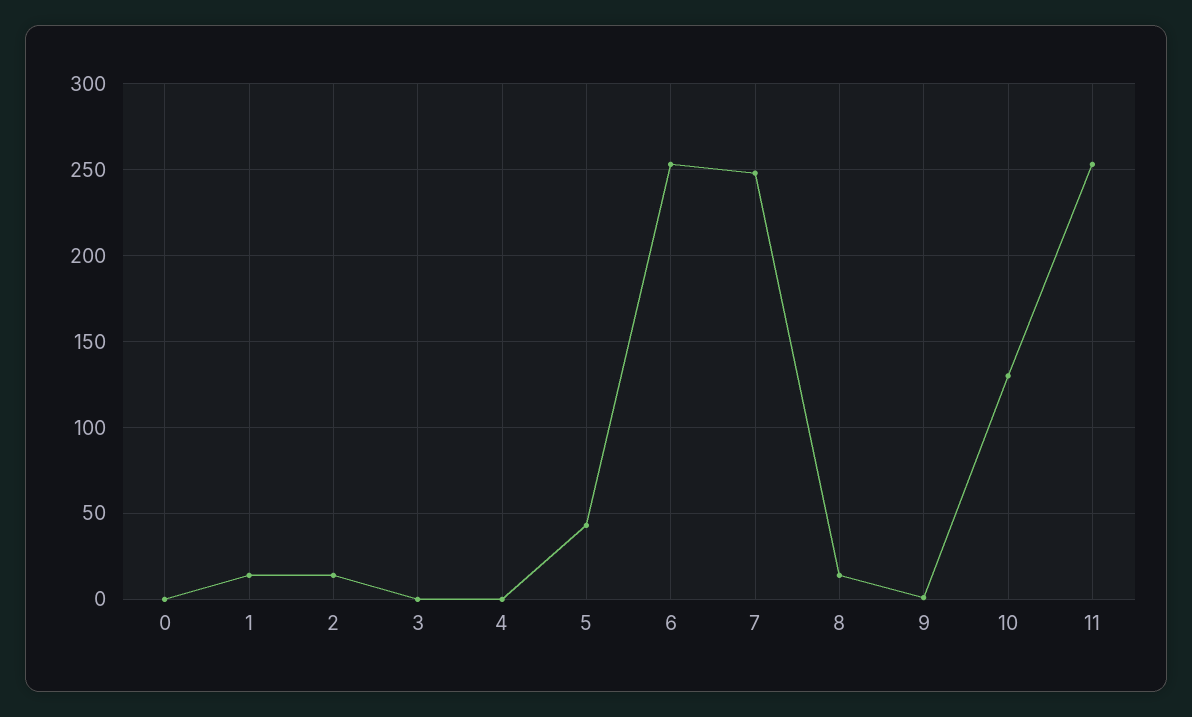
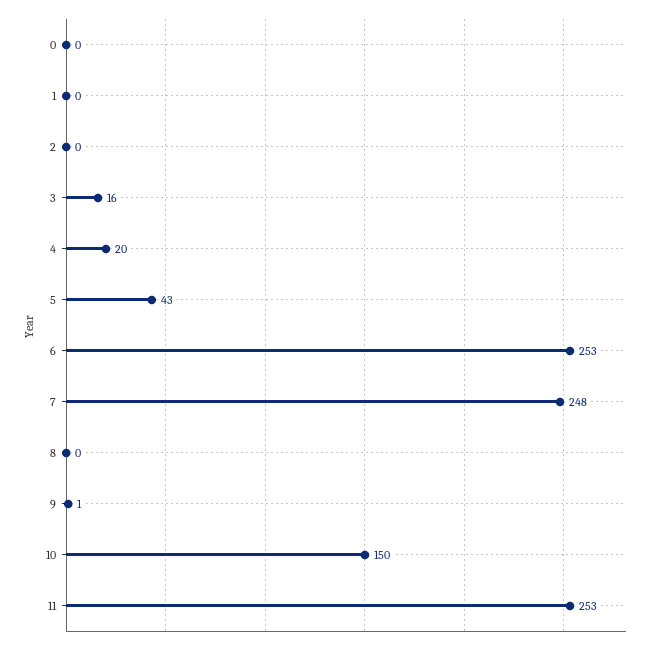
1: 15 -> 0
2: 15 -> 0
3: 0 -> 16
4: 0 -> 20
8: 15 -> 0
10: 130 -> 150

